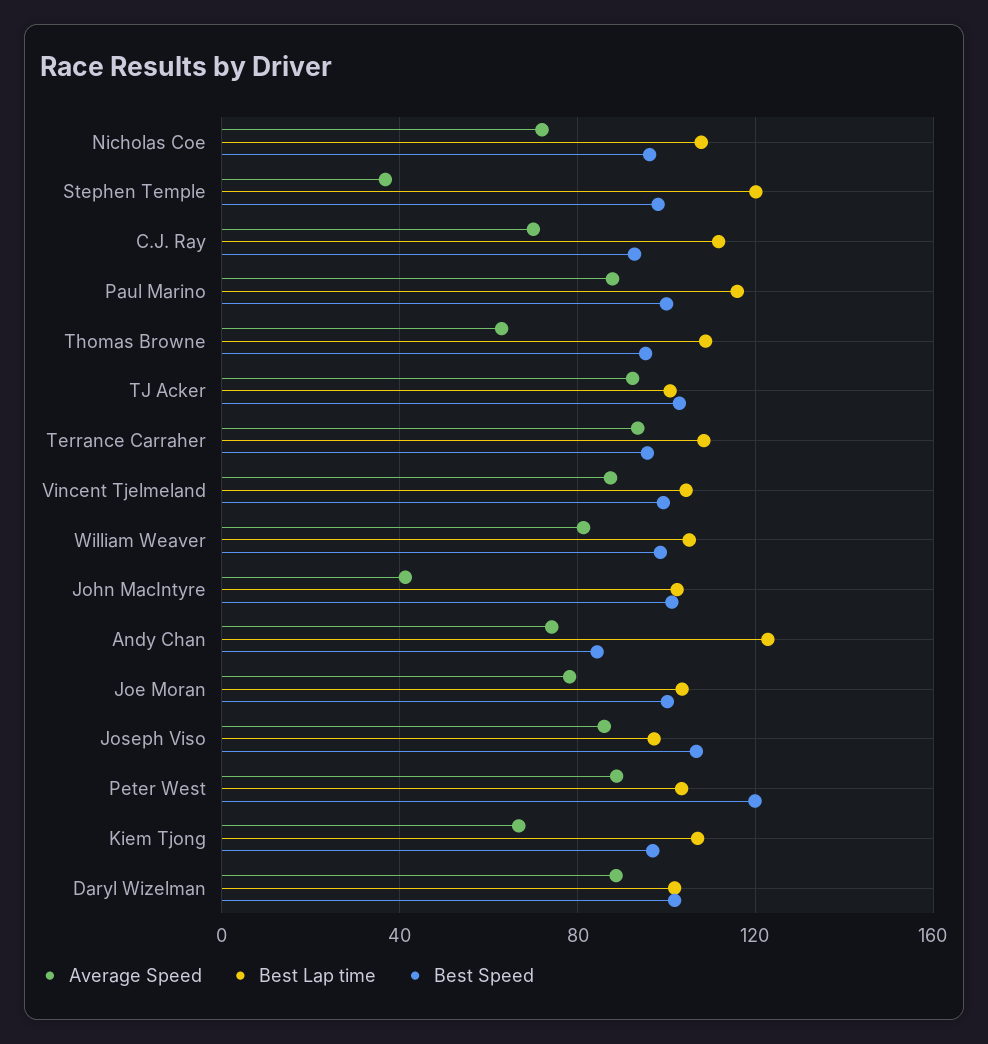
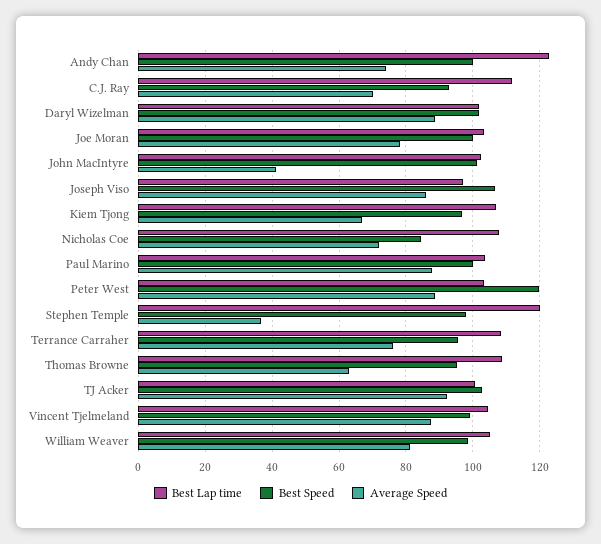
Best Speed, Nicholas Coe: 95 -> 84
Best Lap time, Paul Marino: 115 -> 104
Average Speed, Terrance Carraher: 95 -> 76
Best Speed, Andy Chan: 85 -> 100

